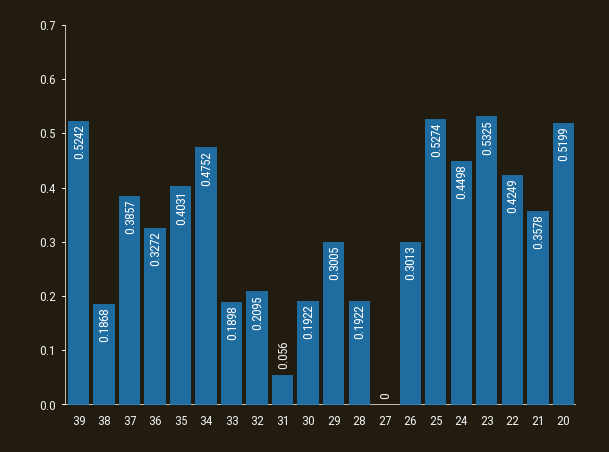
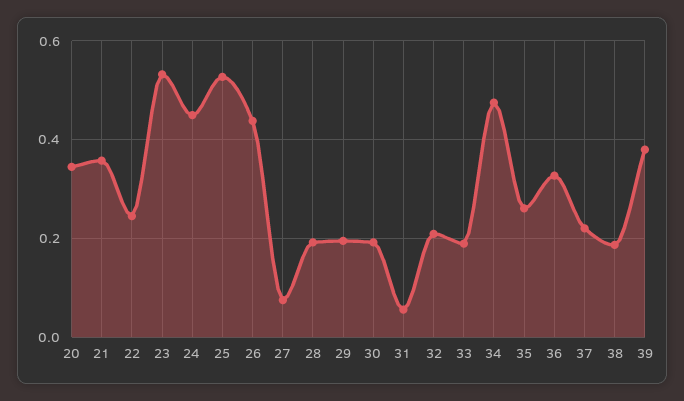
39: 0.5242 -> 0.38
37: 0.3857 -> 0.22
35: 0.4031 -> 0.26
29: 0.3005 -> 0.2
27: 0 -> 0.08
26: 0.3013 -> 0.44
22: 0.4249 -> 0.24
20: 0.5199 -> 0.34

